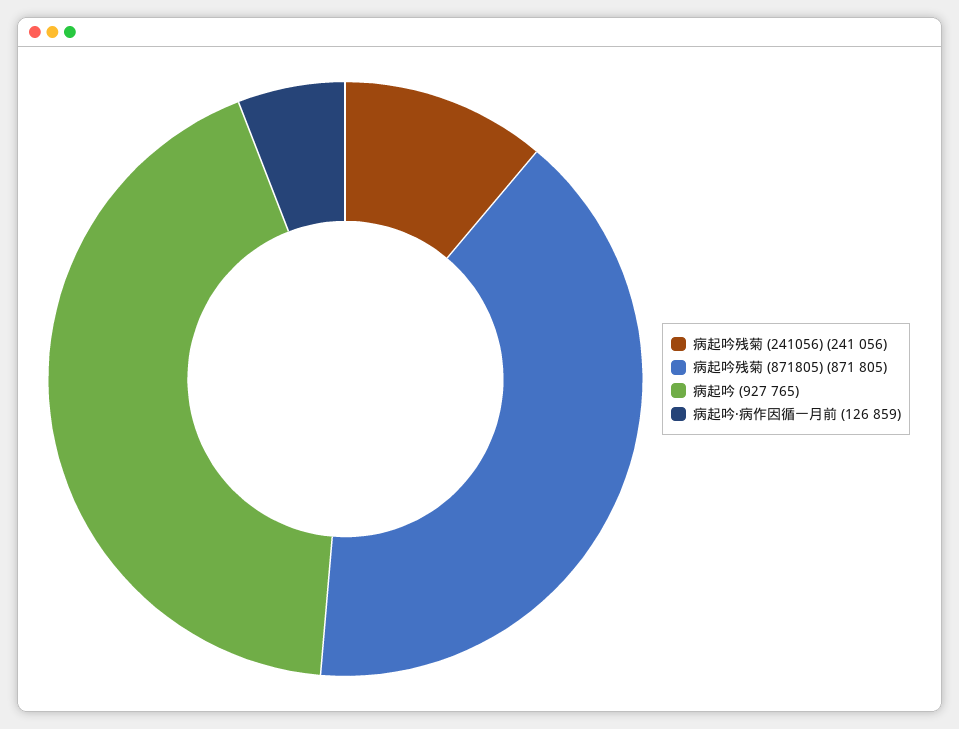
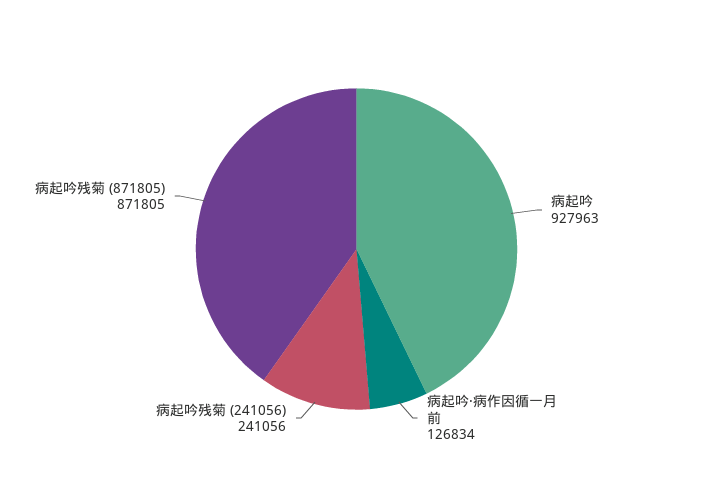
病起吟: 927765 -> 927963
病起吟·病作因循一月前: 126859 -> 126834

